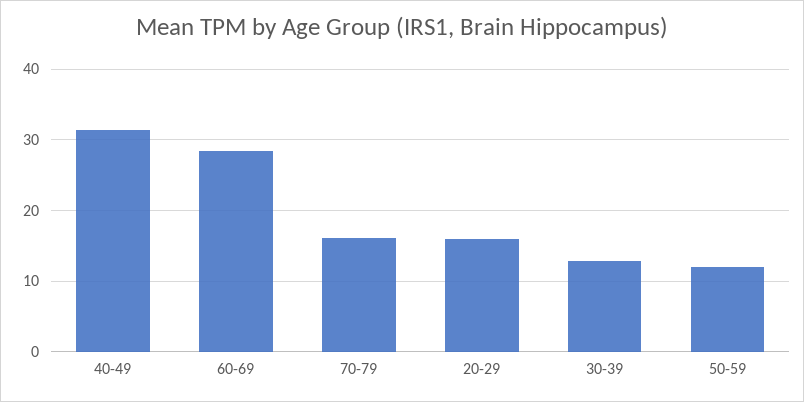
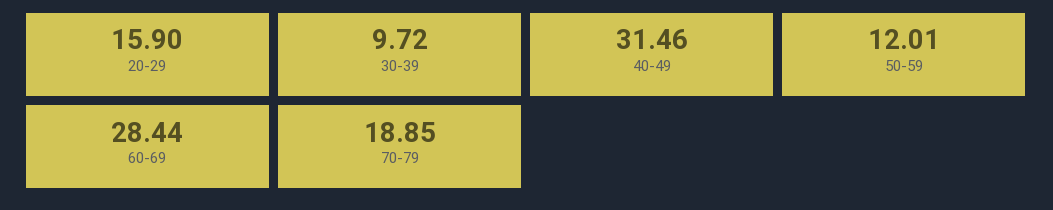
70-79: 16 -> 18.85
30-39: 13 -> 9.72

